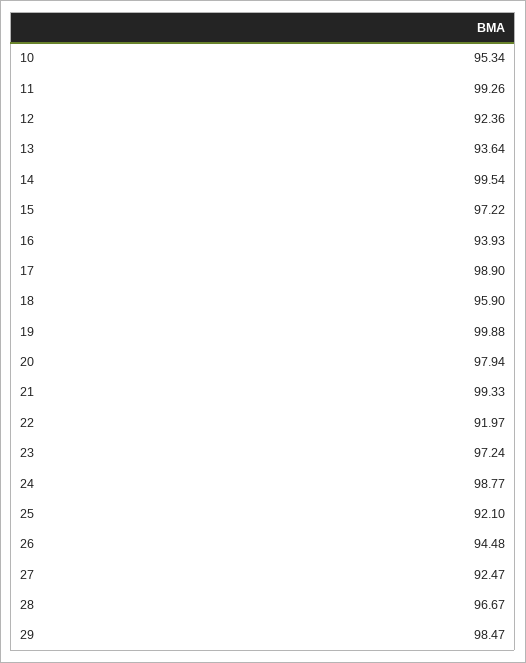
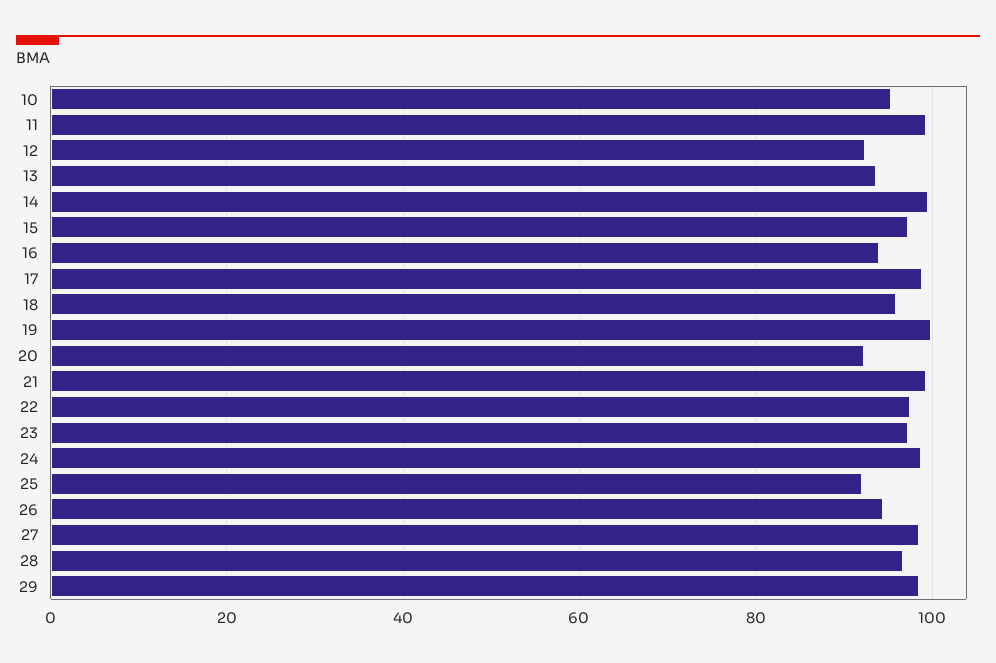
20: 97.94 -> 92
22: 91.97 -> 98
27: 92.47 -> 98

